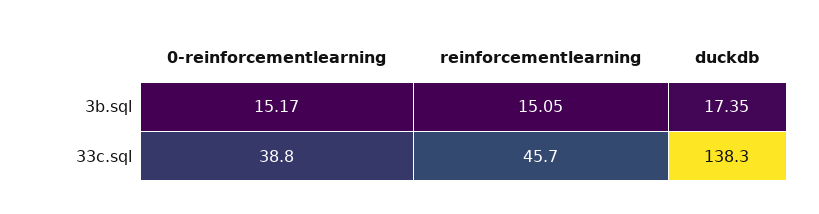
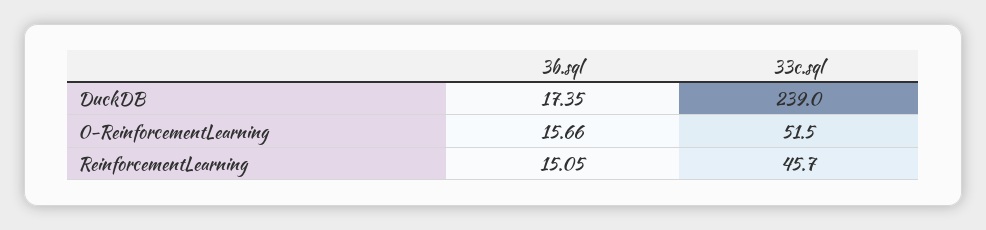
0-reinforcementlearning, 3b.sql: 15.17 -> 15.66
0-reinforcementlearning, 33c.sql: 38.8 -> 51.5
duckdb, 33c.sql: 138.3 -> 239

